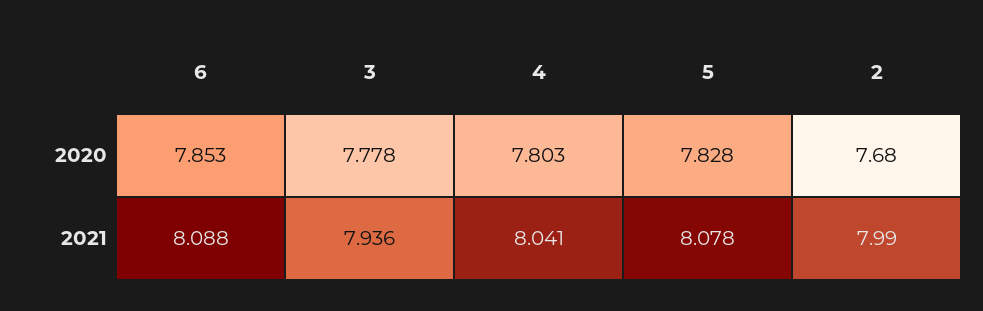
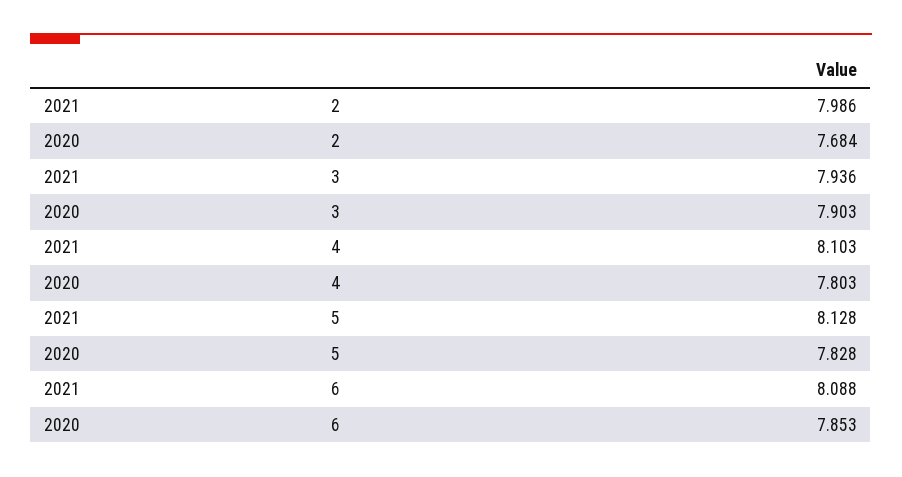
3, 2020: 7.778 -> 7.903
4, 2021: 8.041 -> 8.103
5, 2021: 8.078 -> 8.128

